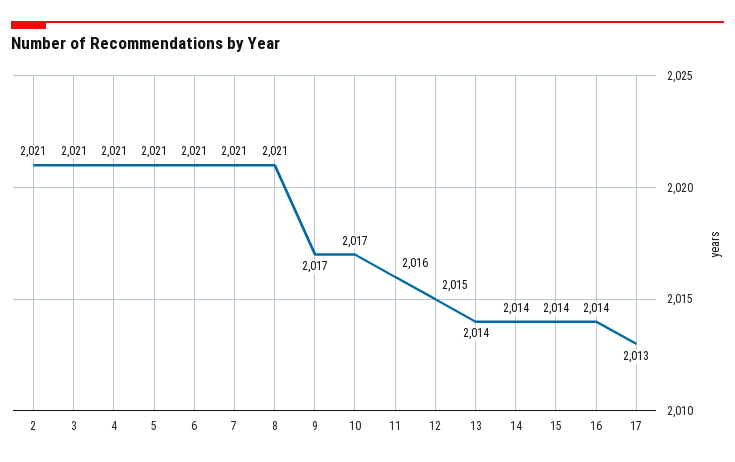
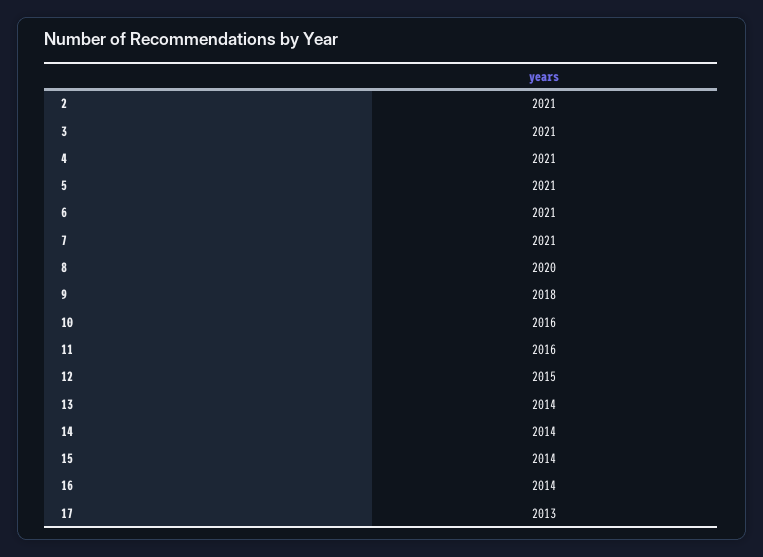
8: 2021 -> 2020
9: 2017 -> 2018
10: 2017 -> 2016

